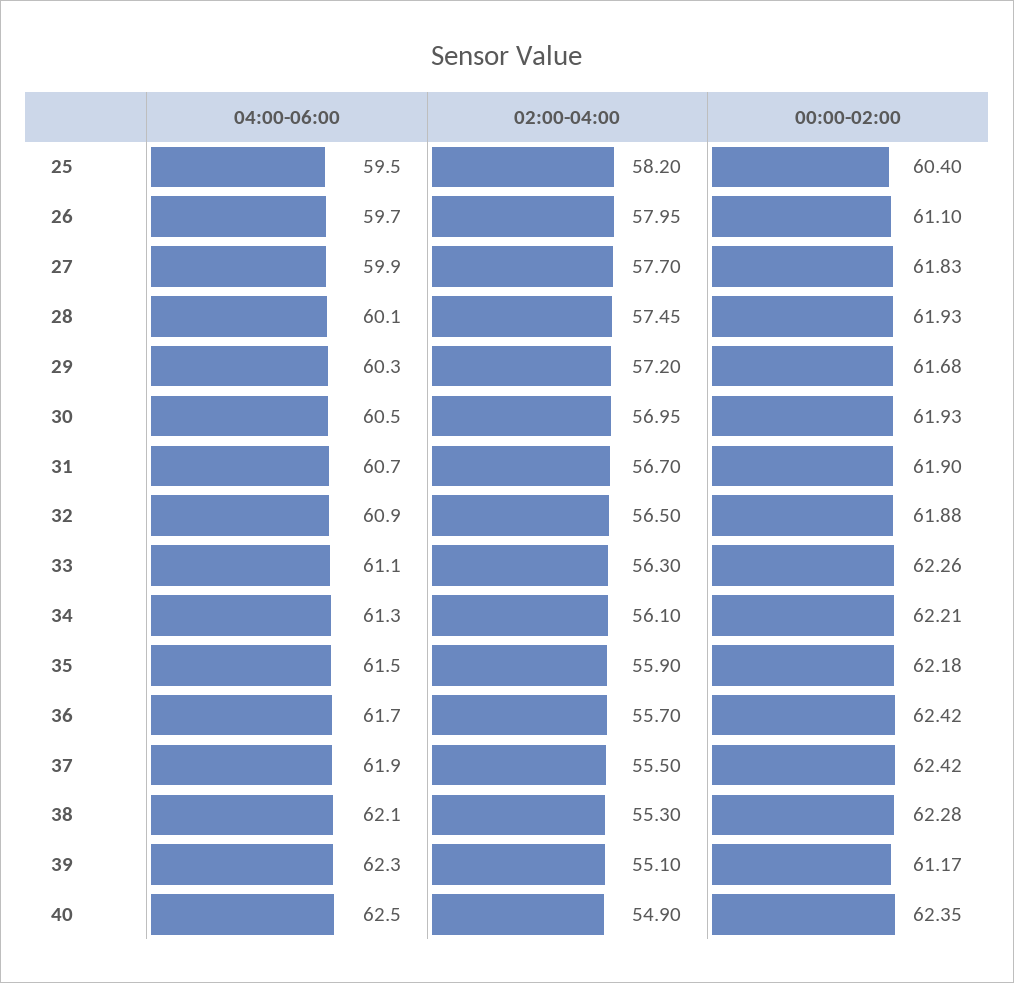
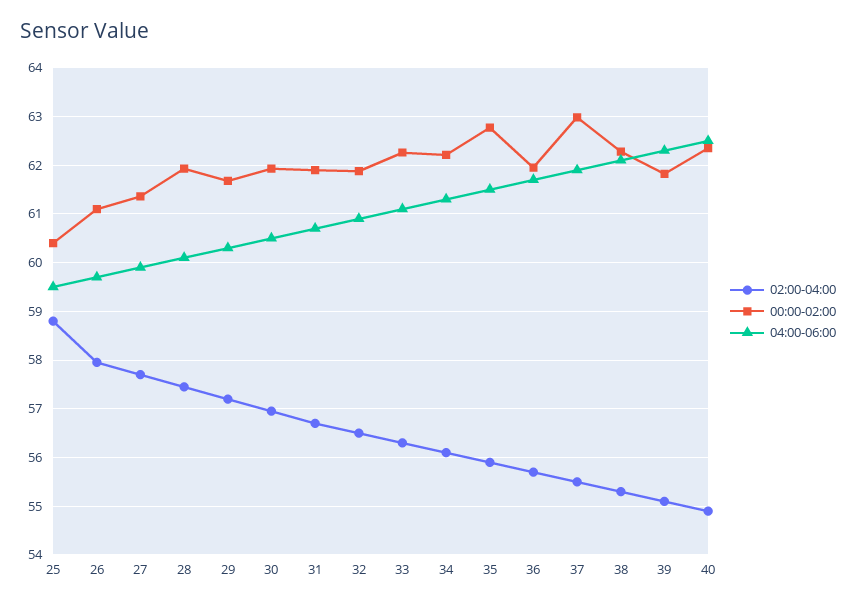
02:00-04:00, 25: 58.2 -> 58.8
00:00-02:00, 27: 61.83 -> 61.4
00:00-02:00, 35: 62.18 -> 62.8
00:00-02:00, 36: 62.42 -> 62
00:00-02:00, 37: 62.42 -> 63
00:00-02:00, 39: 61.17 -> 61.8

